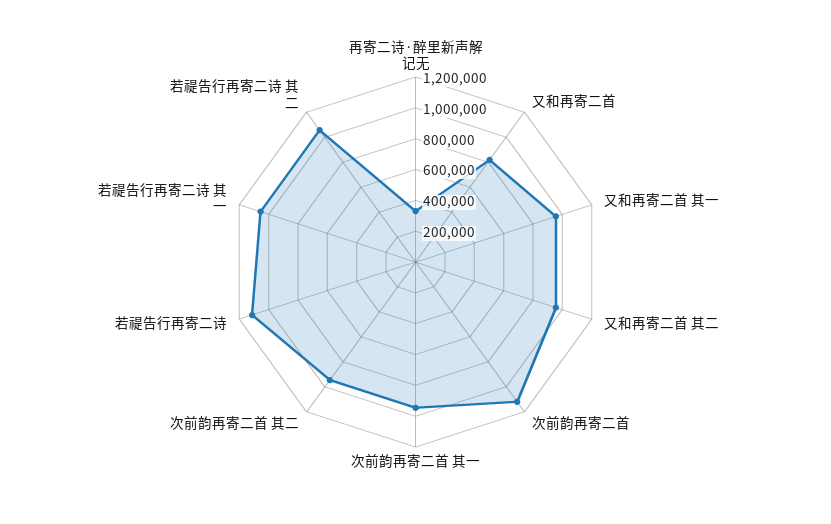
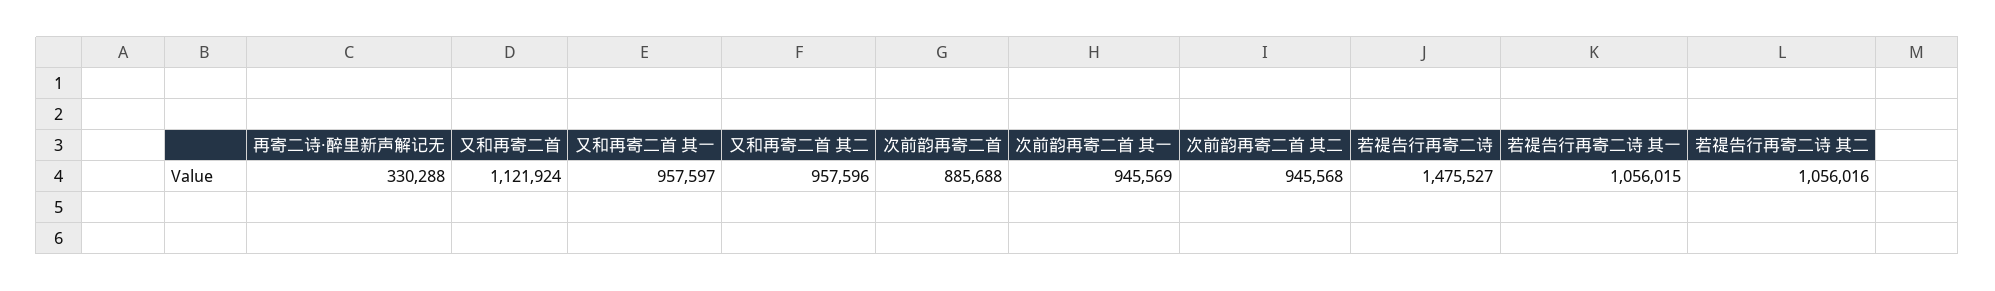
又和再寄二首: 800000 -> 1121924
次前韵再寄二首: 1100000 -> 885688
若禔告行再寄二诗: 1100000 -> 1475527

